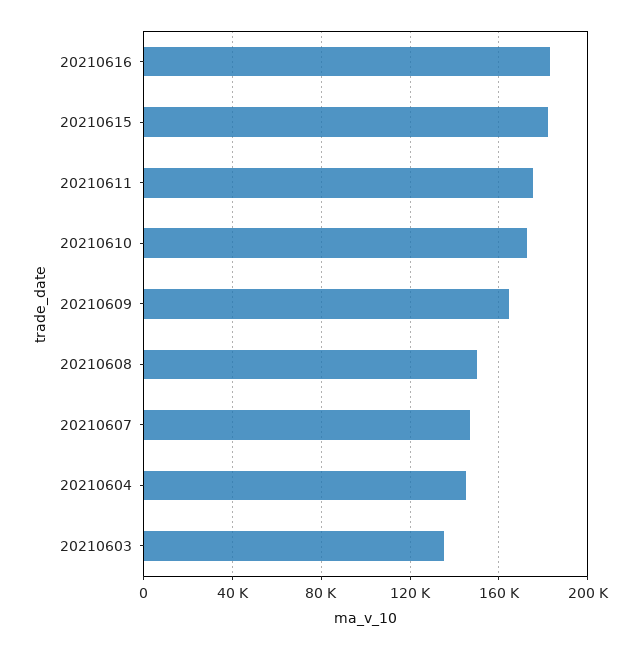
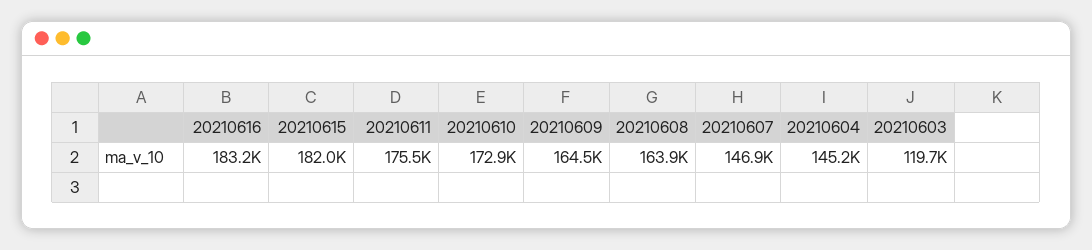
20210608: 150000 -> 163900
20210603: 135000 -> 119700

